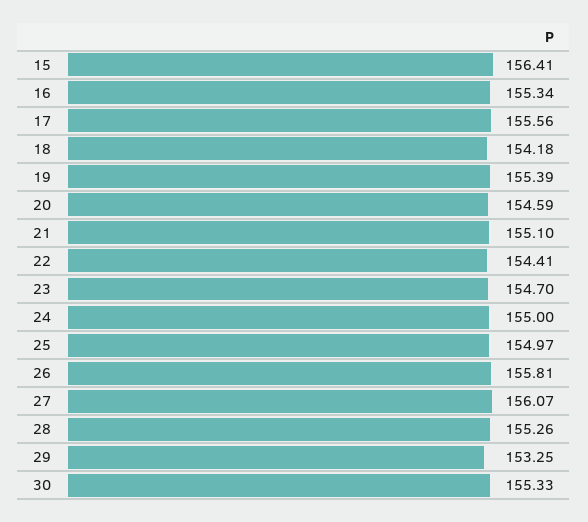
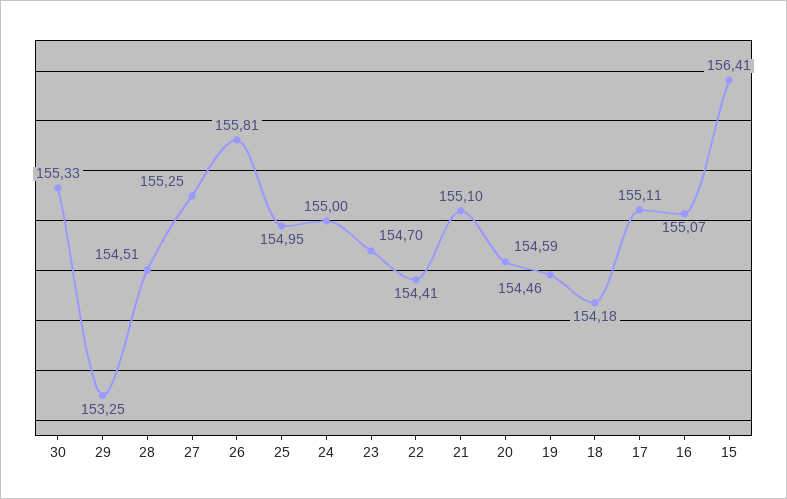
16: 155.34 -> 155.07
17: 155.56 -> 155.11
19: 155.39 -> 154.46
25: 154.97 -> 154.95
27: 156.07 -> 155.25
28: 155.26 -> 154.51

